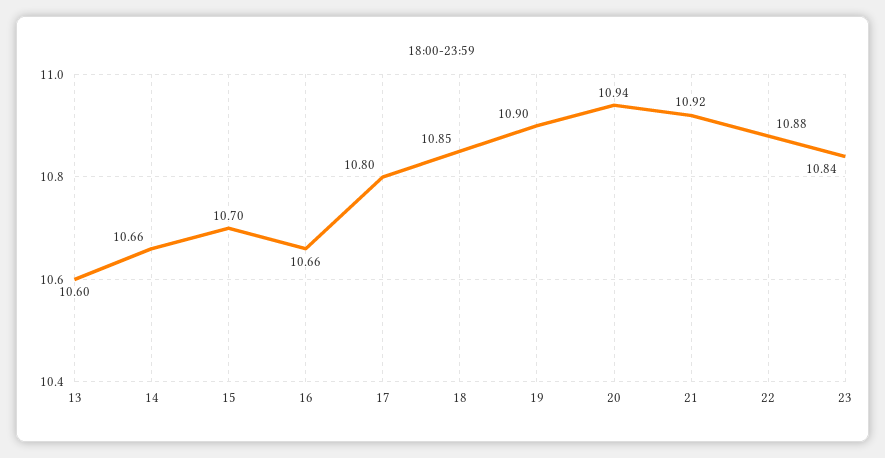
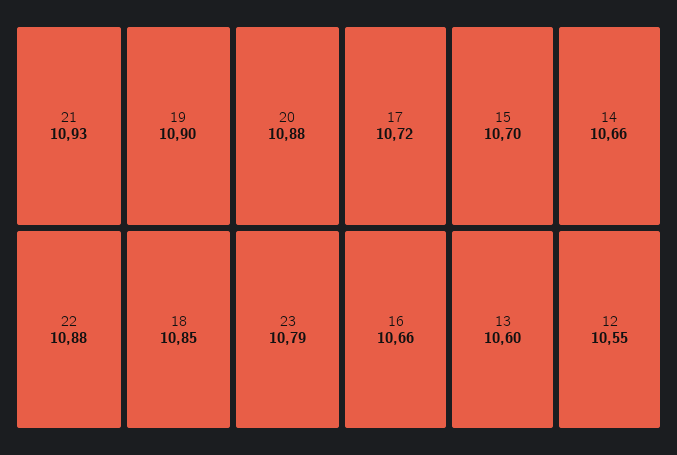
17: 10.8 -> 10.72
20: 10.94 -> 10.88
21: 10.92 -> 10.93
23: 10.84 -> 10.79
12: none -> 10.55

